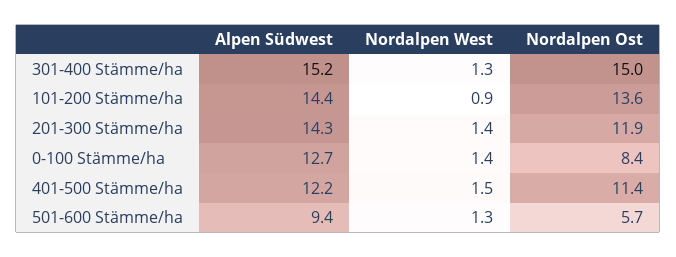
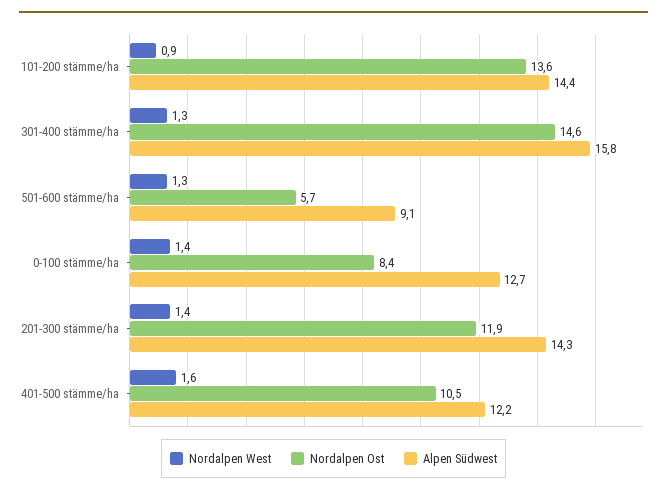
Alpen Südwest, 301-400 Stämme/ha: 15.2 -> 15.8
Nordalpen Ost, 301-400 Stämme/ha: 15 -> 14.6
Nordalpen West, 401-500 Stämme/ha: 1.5 -> 1.6
Nordalpen Ost, 401-500 Stämme/ha: 11.4 -> 10.5
Alpen Südwest, 501-600 Stämme/ha: 9.4 -> 9.1

